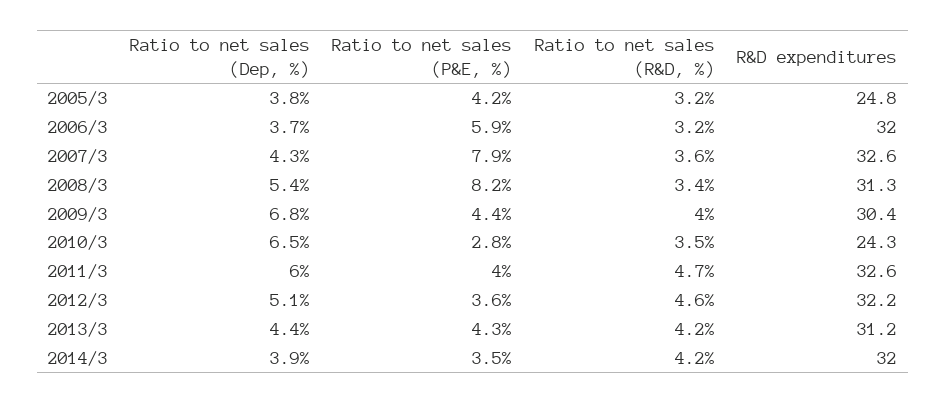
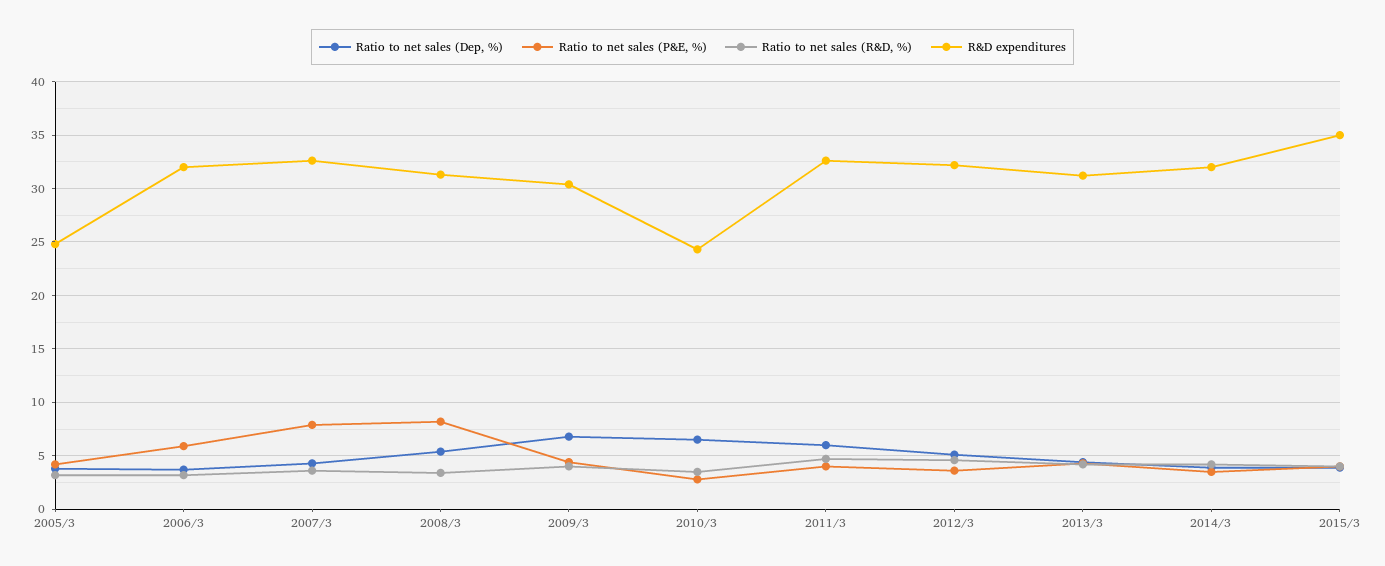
Ratio to net sales (Dep, %), 2015/3: none -> 4
Ratio to net sales (P&E, %), 2015/3: none -> 4
Ratio to net sales (R&D, %), 2015/3: none -> 4
R&D expenditures, 2015/3: none -> 35

